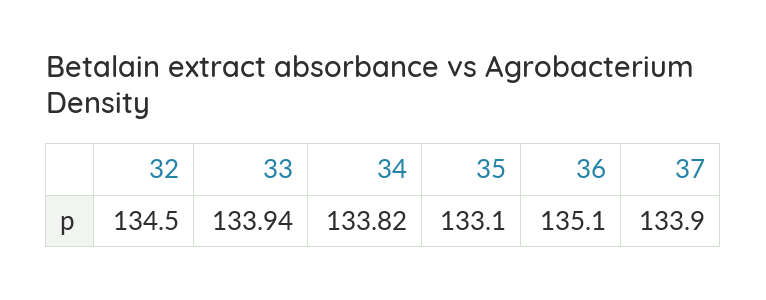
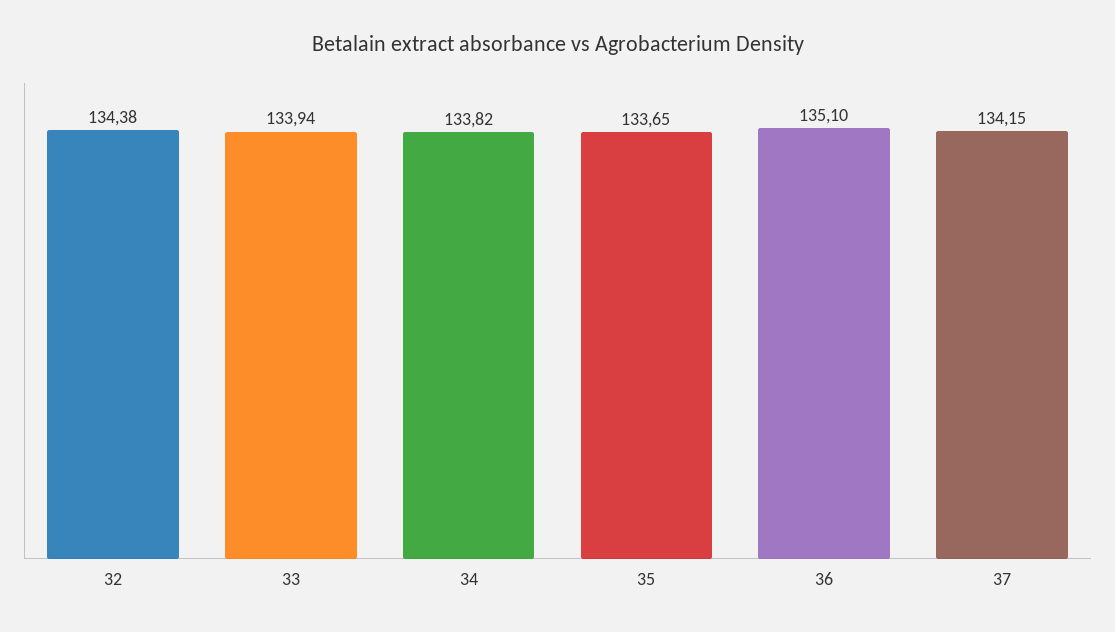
32: 134.5 -> 134.38
35: 133.1 -> 133.65
37: 133.9 -> 134.15

